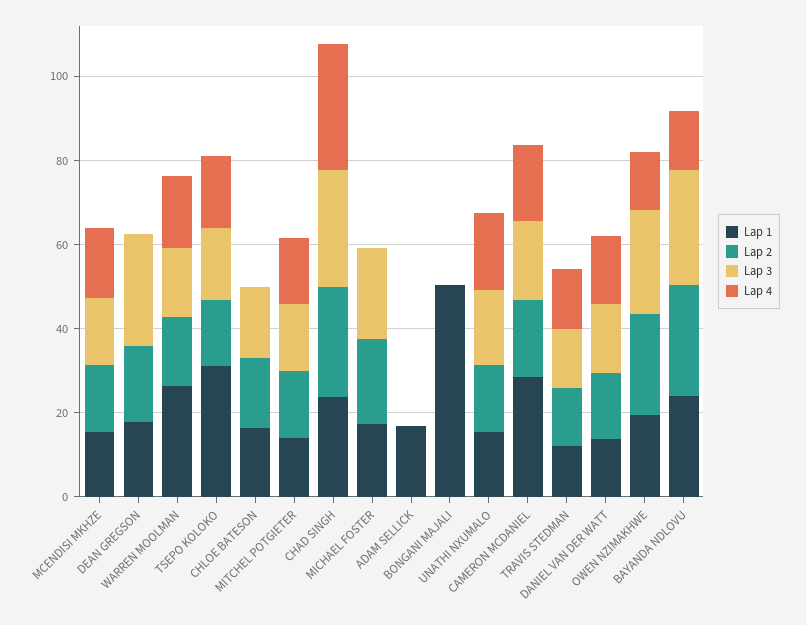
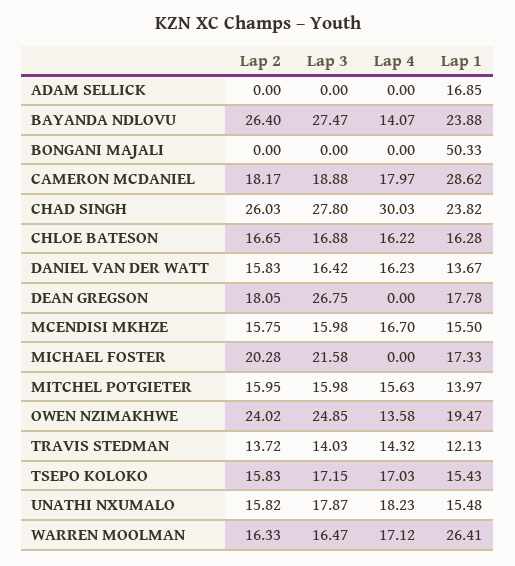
Lap 1, TSEPO KOLOKO: 30 -> 15.43
Lap 4, CHLOE BATESON: 0 -> 16.22

